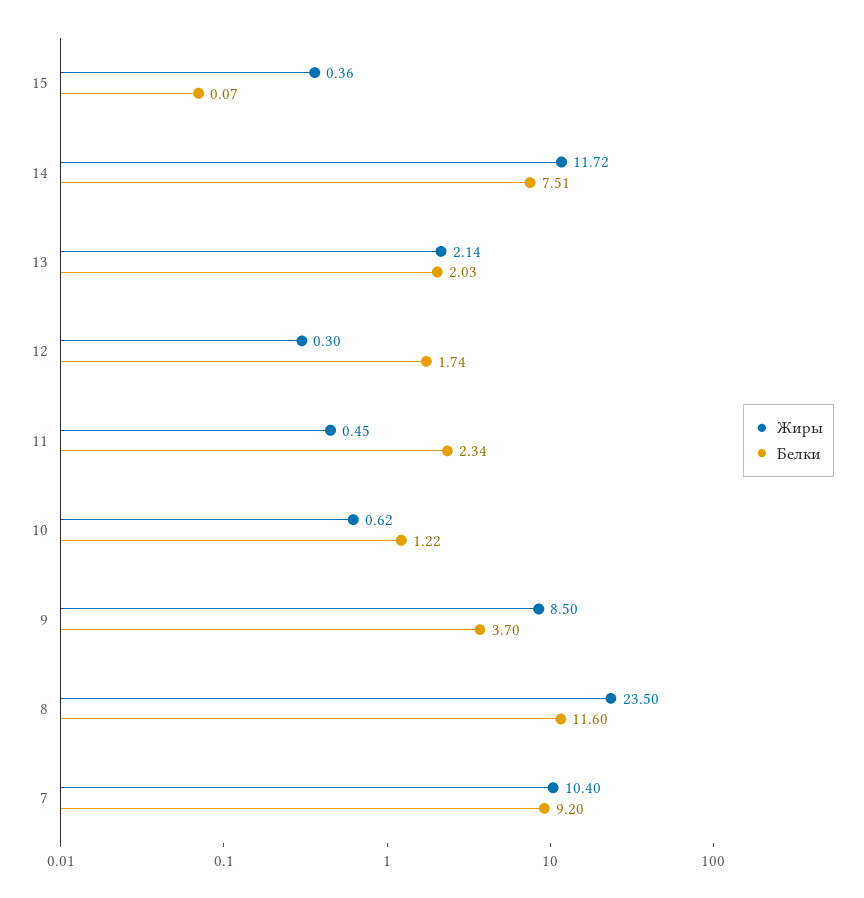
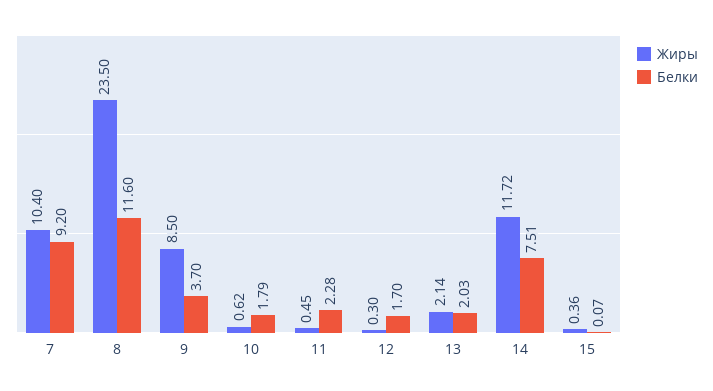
Белки, 12: 1.74 -> 1.7
Белки, 11: 2.34 -> 2.28
Белки, 10: 1.22 -> 1.79

